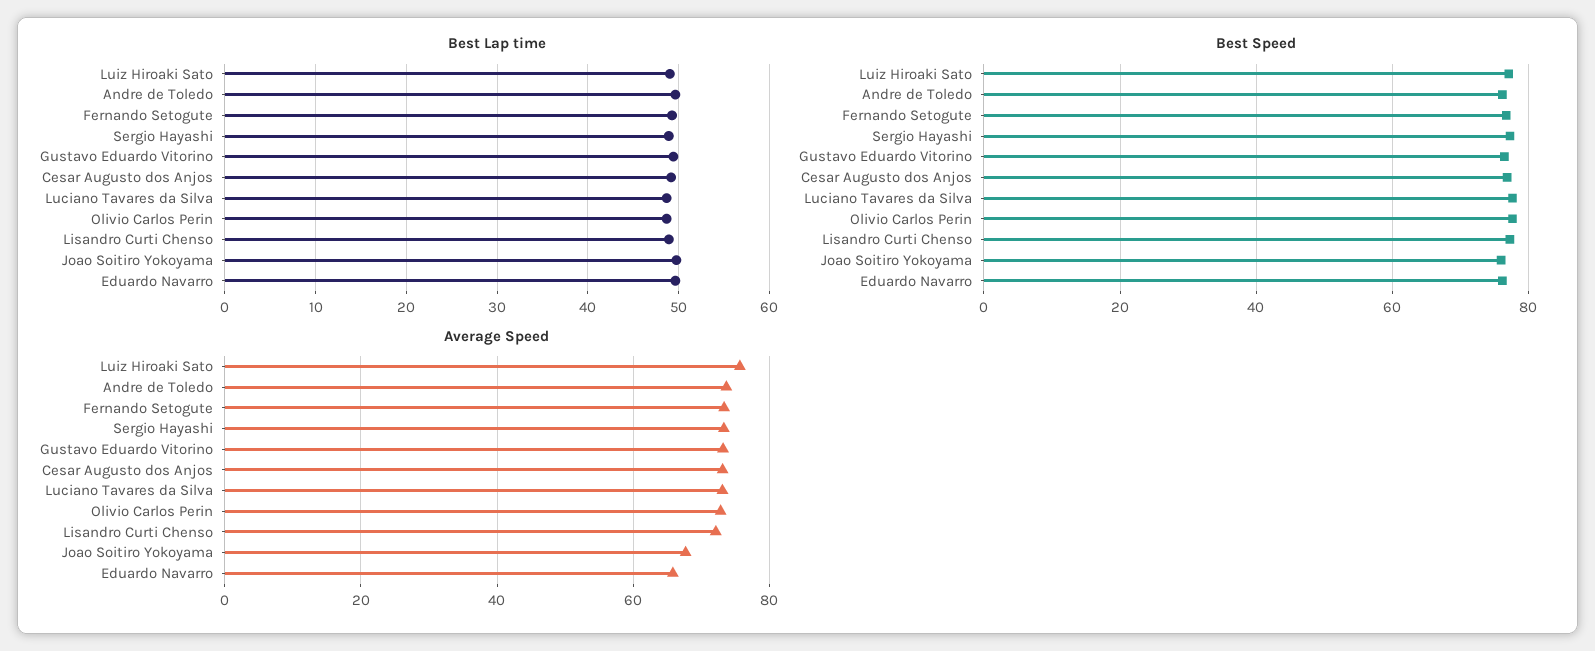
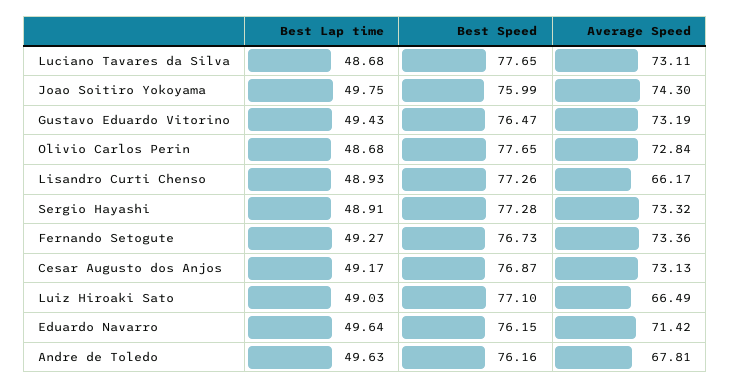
Average Speed, Luiz Hiroaki Sato: 76 -> 66.49
Average Speed, Andre de Toledo: 74 -> 67.81
Average Speed, Lisandro Curti Chenso: 72 -> 66.17
Average Speed, Joao Soitiro Yokoyama: 68 -> 74.3
Average Speed, Eduardo Navarro: 66 -> 71.42

